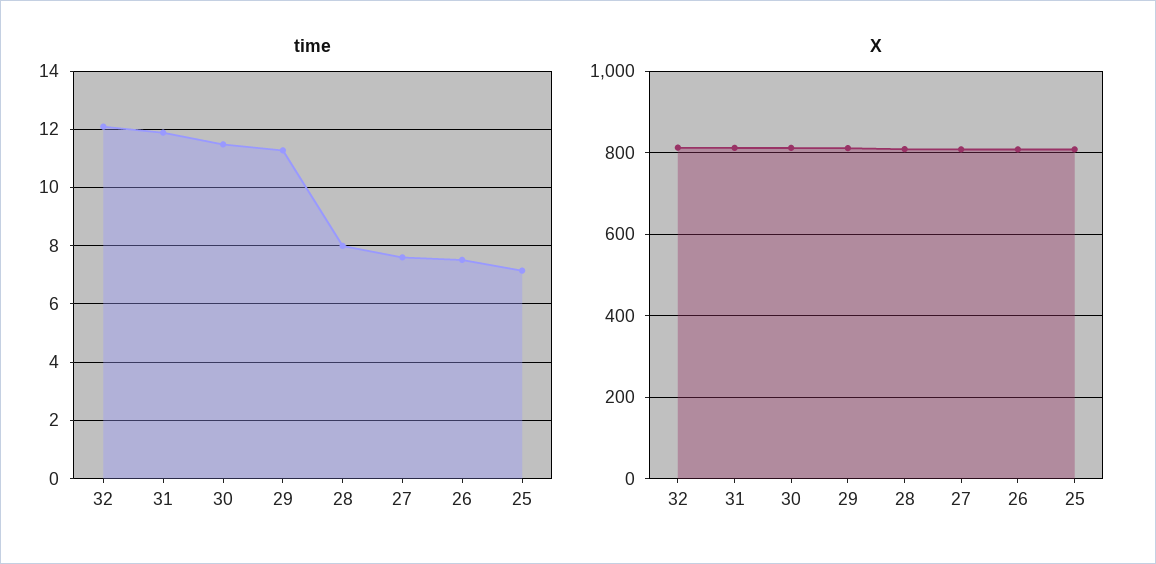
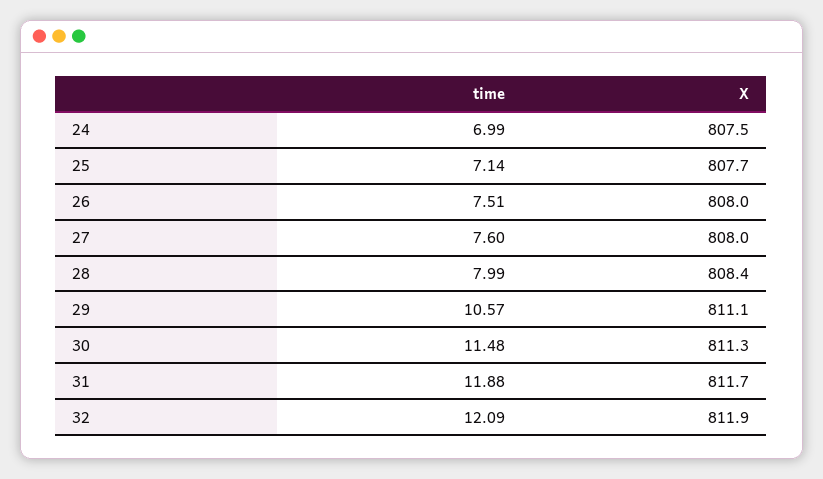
time, 29: 11.25 -> 10.57
time, 24: none -> 6.99
X, 24: none -> 807.5

